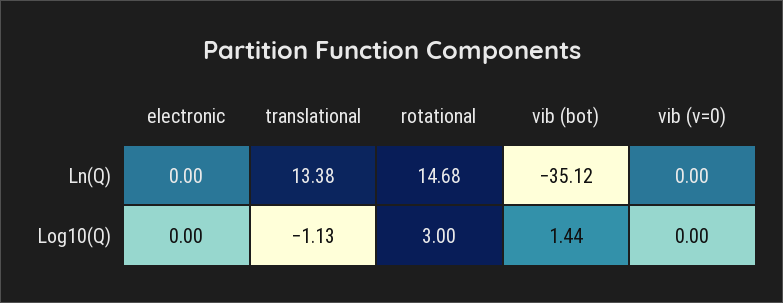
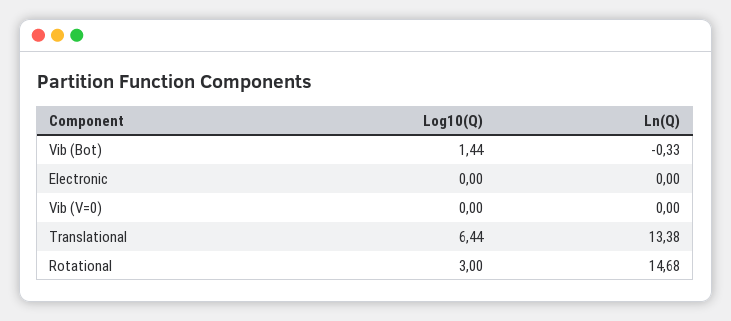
vib (bot), Ln(Q): -35.12 -> -0.33
translational, Log10(Q): -1.13 -> 6.44

